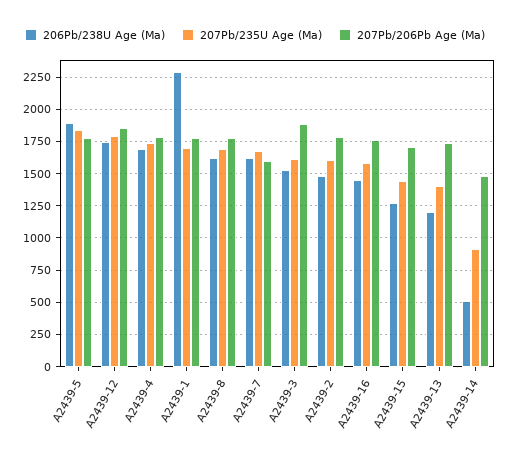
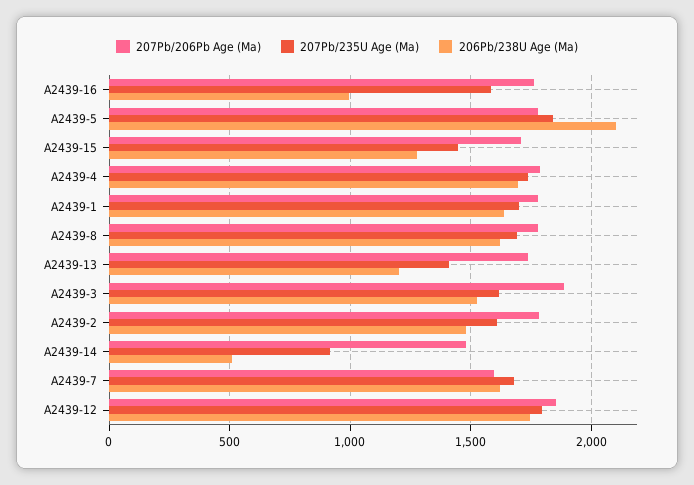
206Pb/238U Age (Ma), A2439-5: 1900 -> 2100
206Pb/238U Age (Ma), A2439-1: 2300 -> 1650
206Pb/238U Age (Ma), A2439-16: 1450 -> 1000

